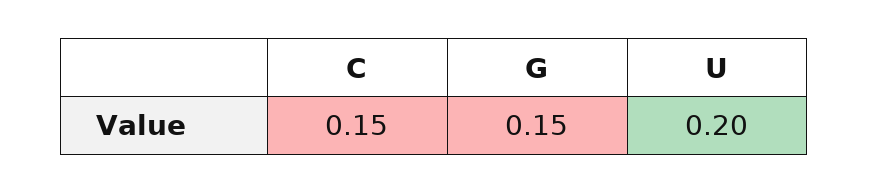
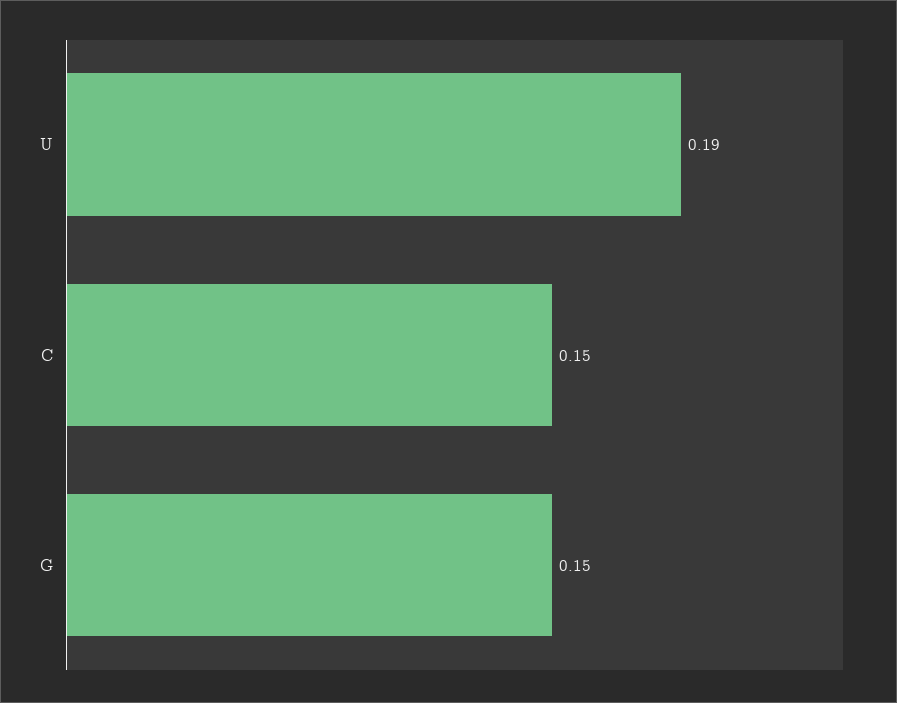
U: 0.2 -> 0.19

